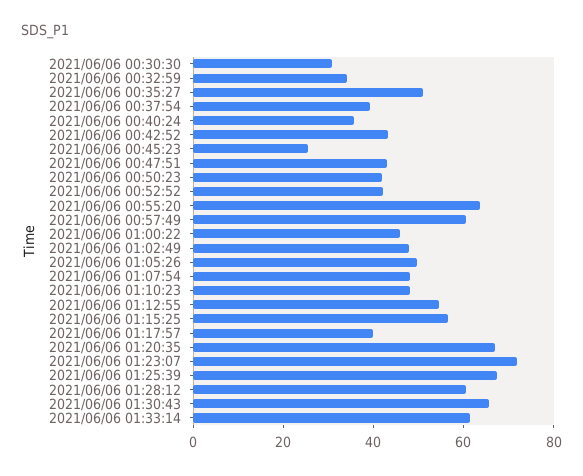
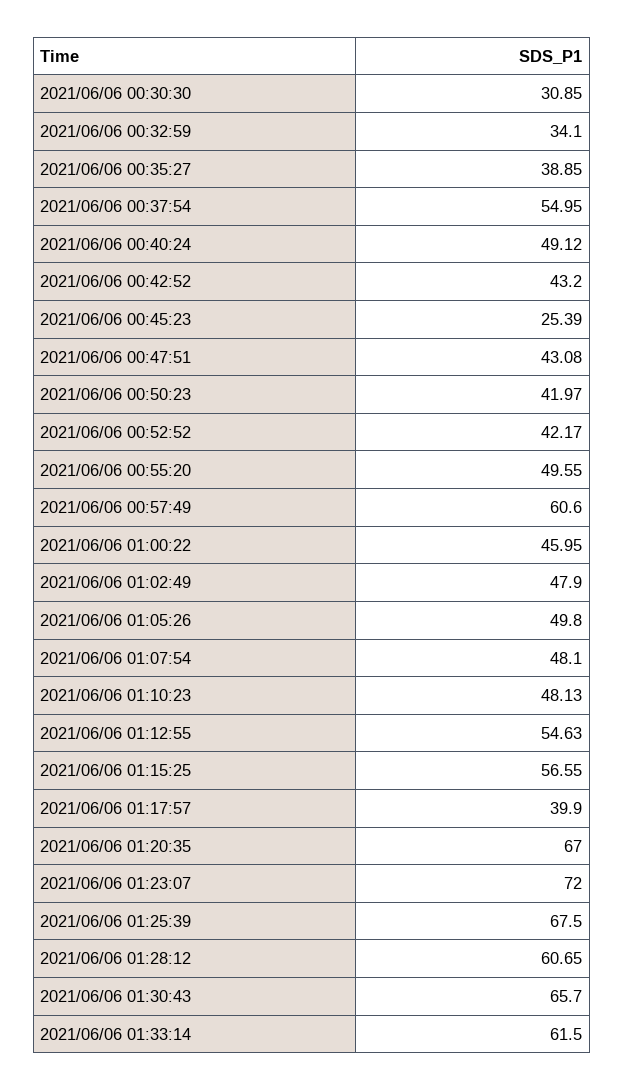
2021/06/06 00:35:27: 50 -> 38.85
2021/06/06 00:37:54: 40 -> 54.95
2021/06/06 00:40:24: 35 -> 49.12
2021/06/06 00:55:20: 65 -> 49.55

